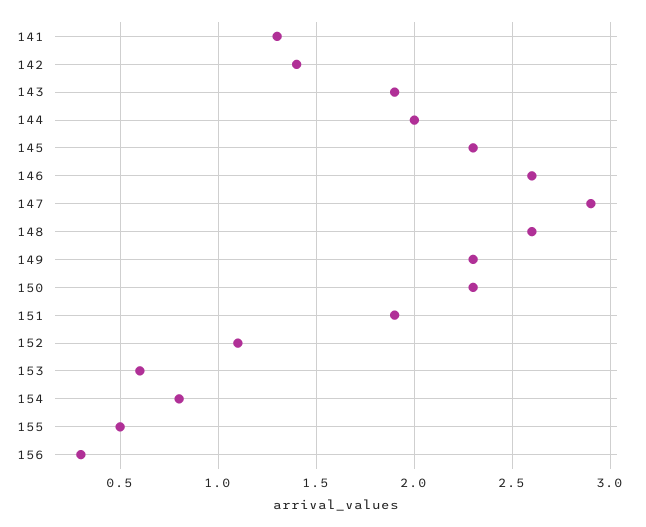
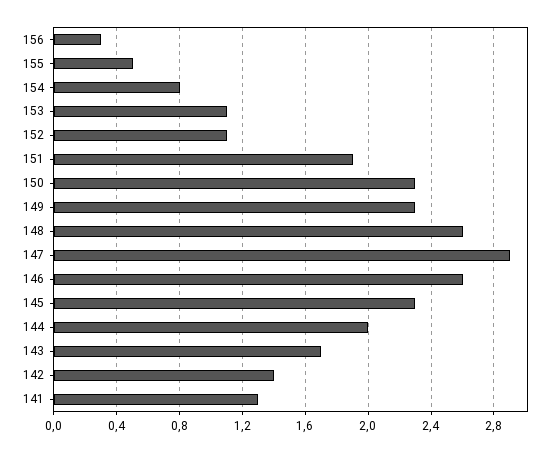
143: 1.9 -> 1.7
153: 0.6 -> 1.1

